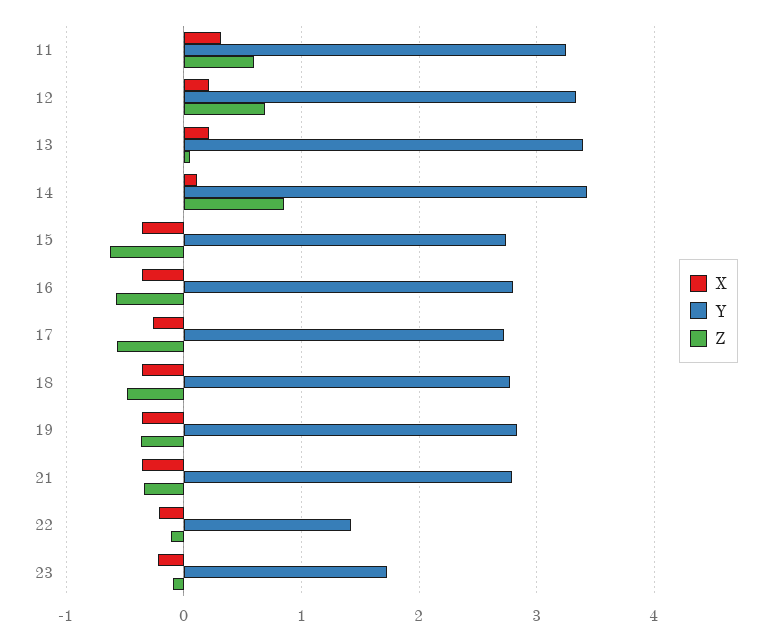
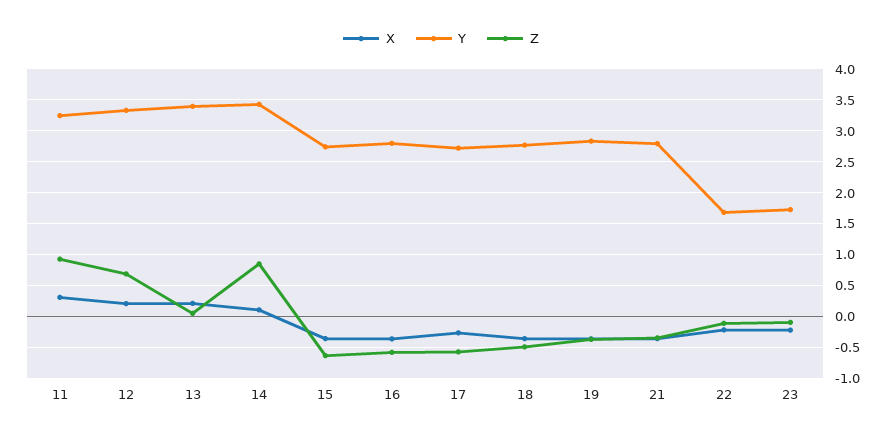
Z, 11: 0.6 -> 0.9
Y, 22: 1.4 -> 1.7

